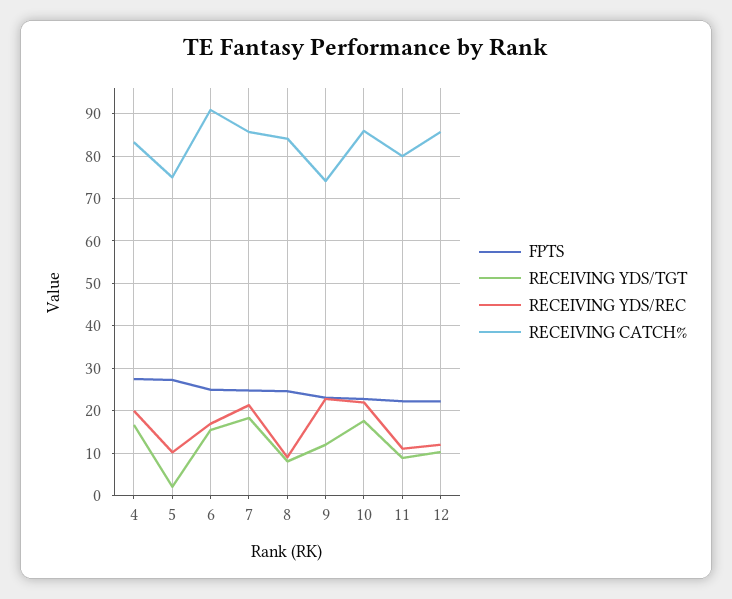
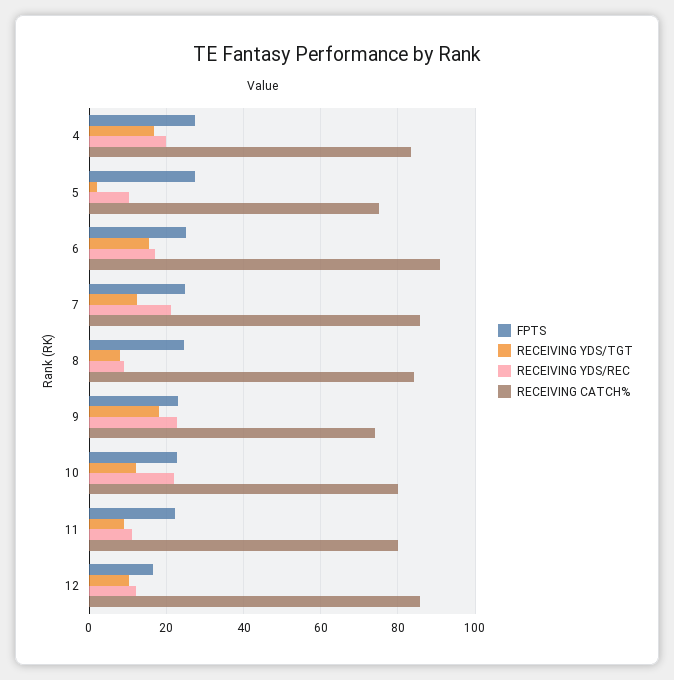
RECEIVING YDS/TGT, 7: 18 -> 12
RECEIVING YDS/TGT, 9: 12 -> 18
RECEIVING YDS/TGT, 10: 18 -> 12
RECEIVING CATCH%, 10: 86 -> 80
FPTS, 12: 22 -> 16

